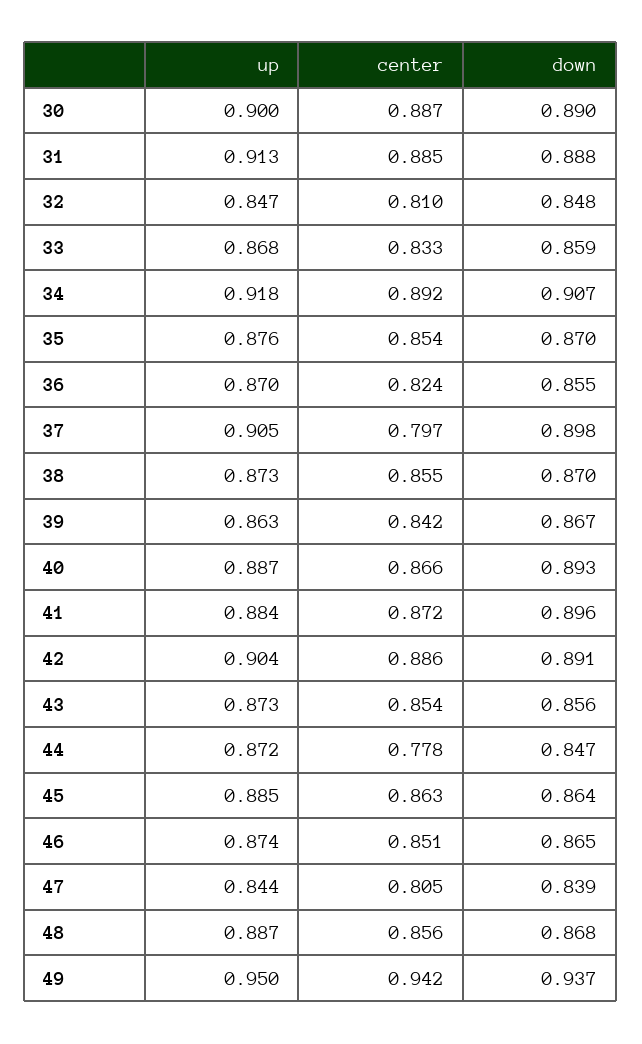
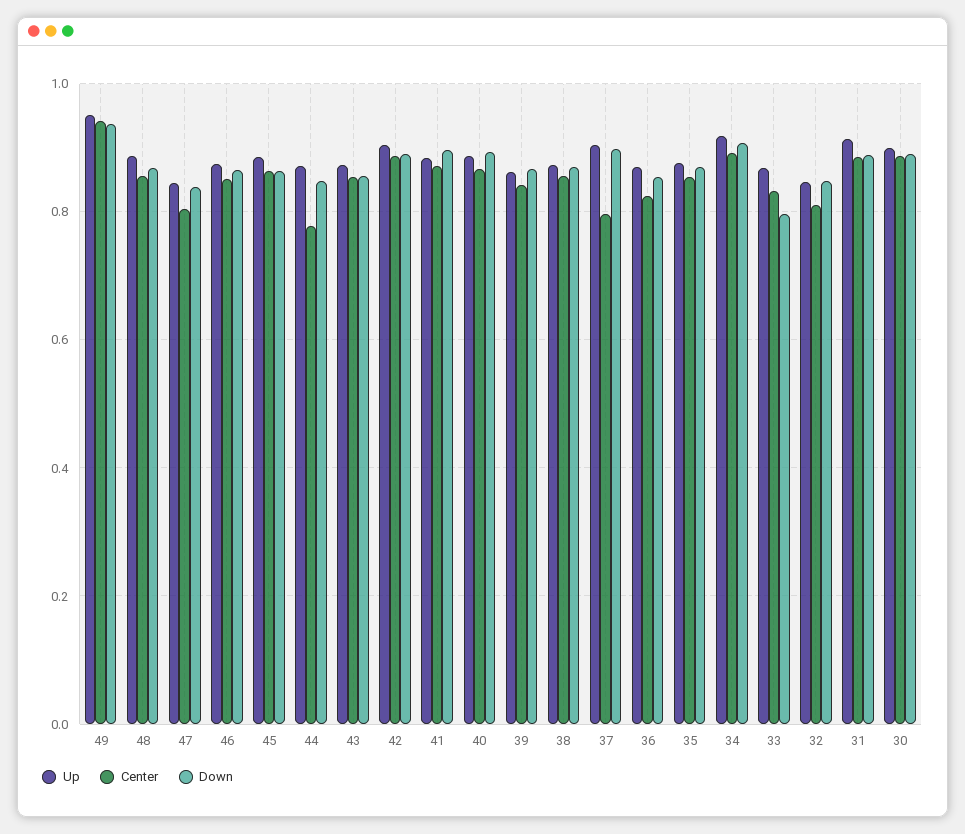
down, 33: 0.859 -> 0.8

